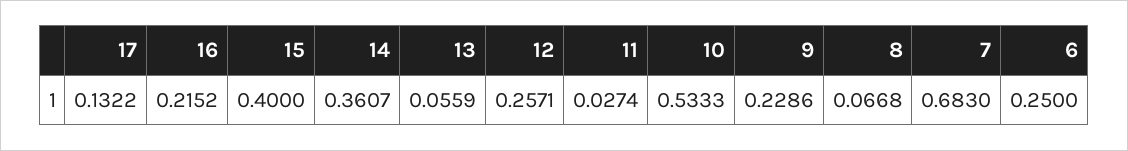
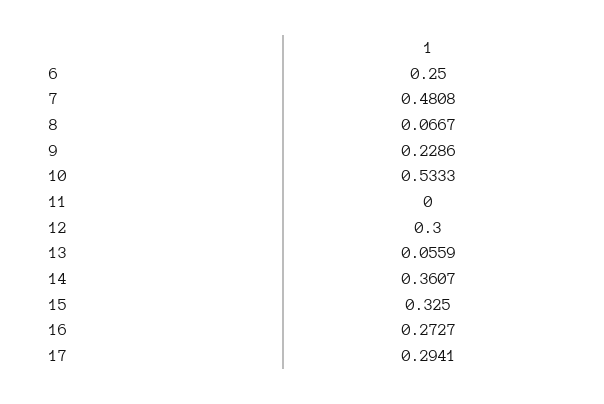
17: 0.1322 -> 0.2941
16: 0.2152 -> 0.2727
15: 0.4 -> 0.325
12: 0.2571 -> 0.3
11: 0.0274 -> 0
8: 0.0668 -> 0.0667
7: 0.683 -> 0.4808

